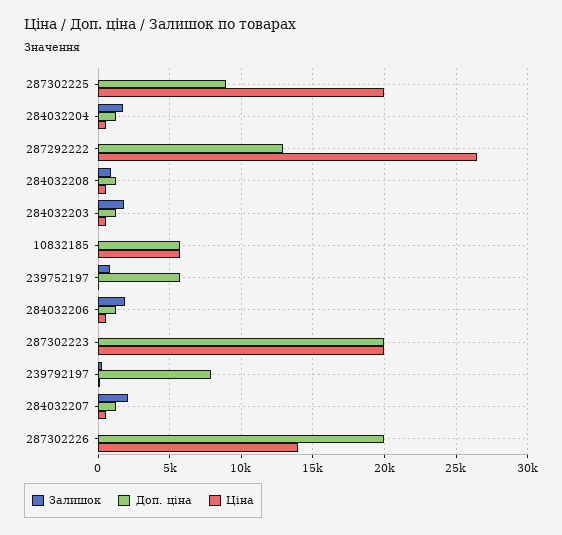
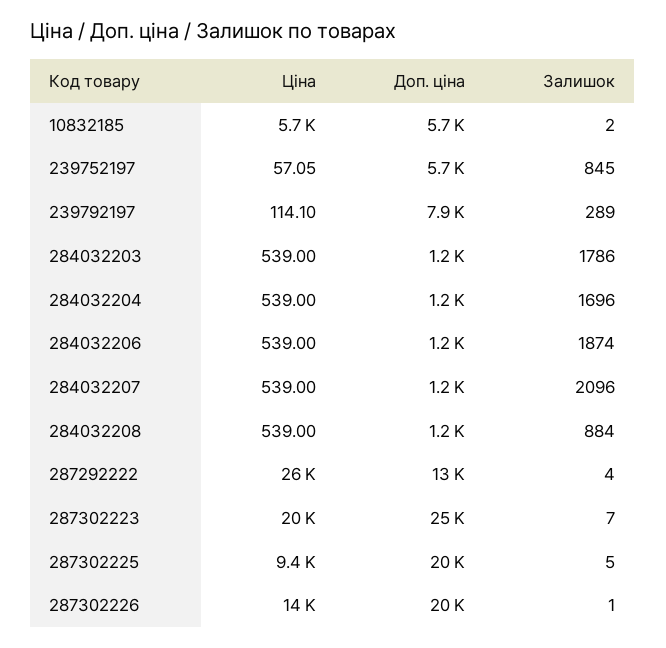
Доп. ціна, 287302225: 9000 -> 20000
Ціна, 287302225: 20000 -> 9400
Доп. ціна, 287302223: 20000 -> 25000

